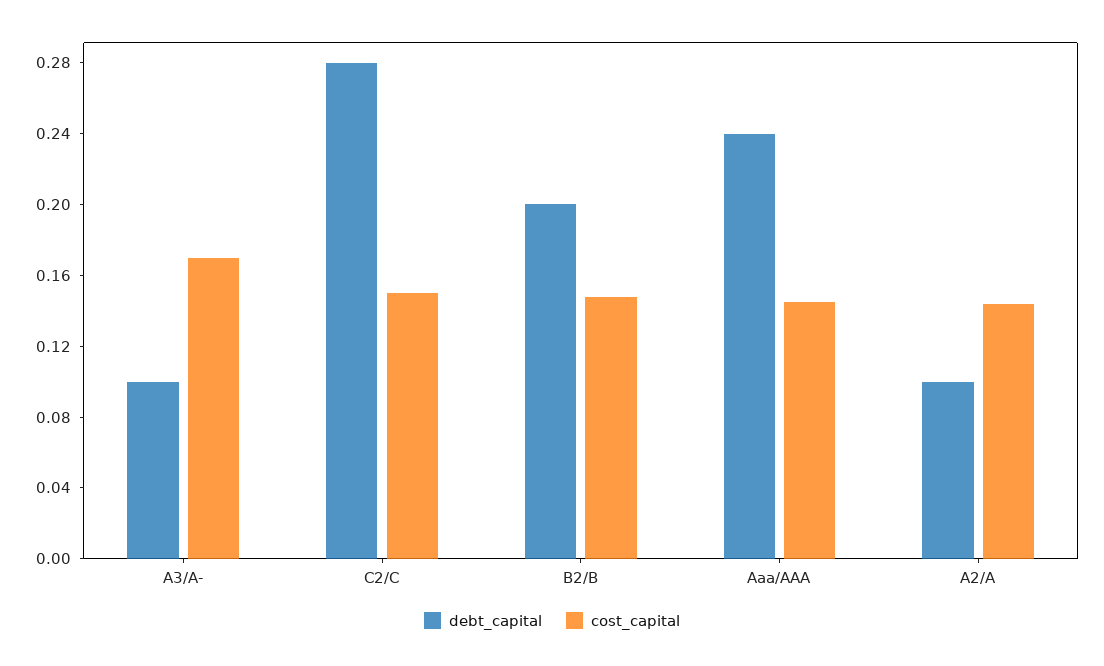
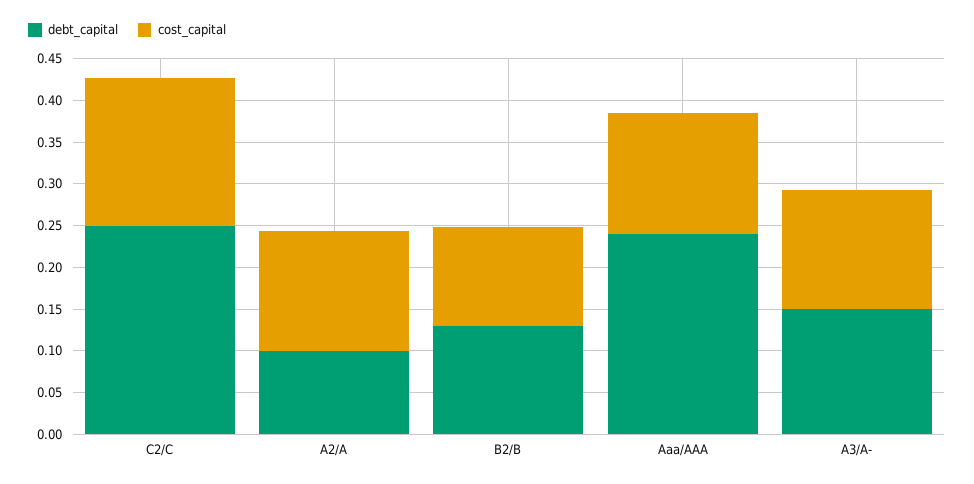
debt_capital, A3/A-: 0.1 -> 0.15
cost_capital, A3/A-: 0.17 -> 0.14
debt_capital, C2/C: 0.28 -> 0.25
cost_capital, C2/C: 0.15 -> 0.18
debt_capital, B2/B: 0.2 -> 0.13
cost_capital, B2/B: 0.15 -> 0.12

